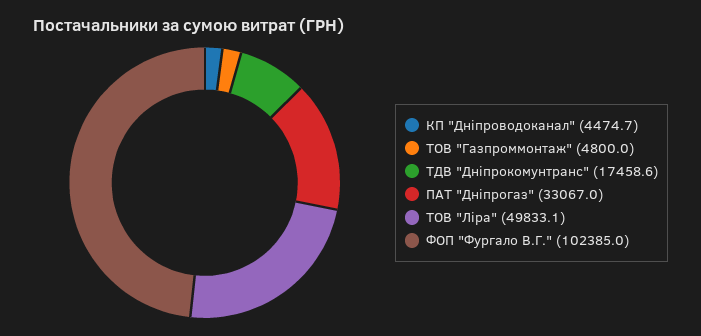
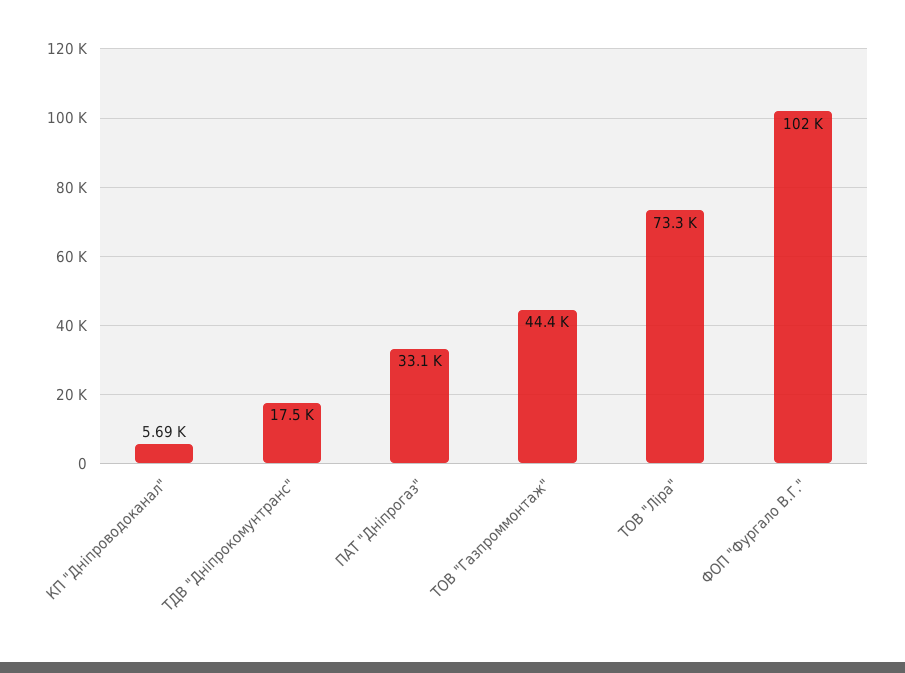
КП "Дніпроводоканал": 4474.7 -> 5690
ТОВ "Газпроммонтаж": 4800 -> 44400
ТОВ "Ліра": 49833.1 -> 73300

